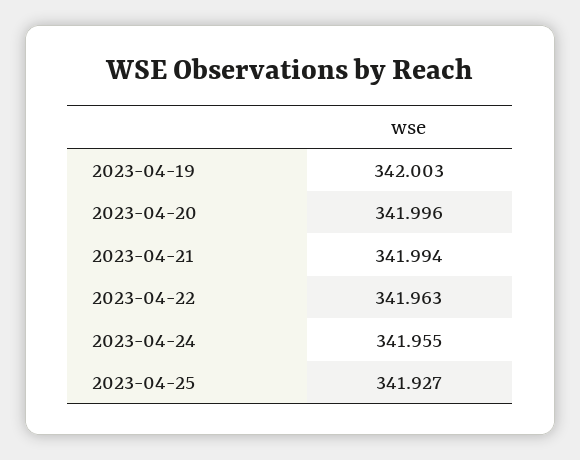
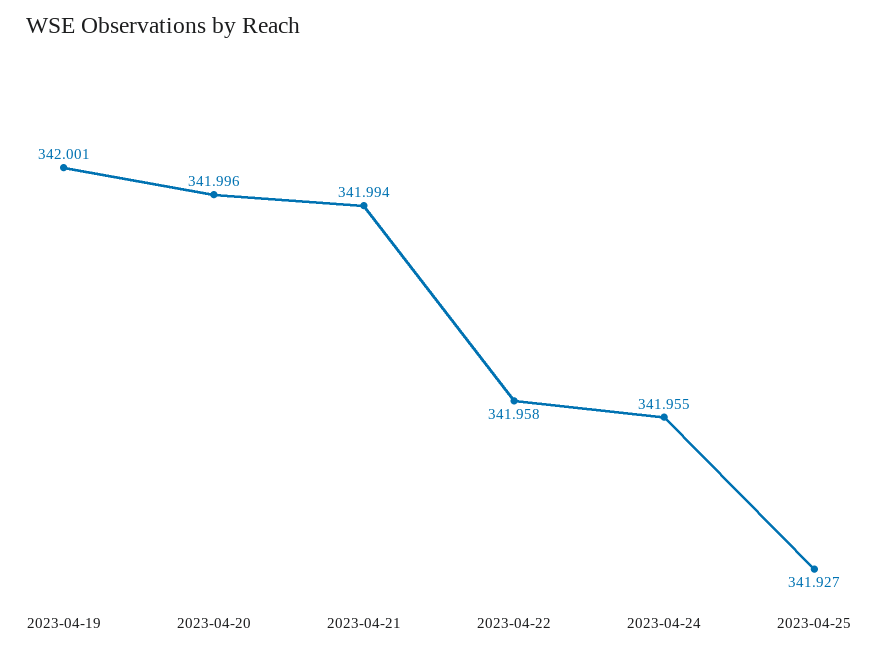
2023-04-19: 342.003 -> 342.001
2023-04-22: 341.963 -> 341.958

